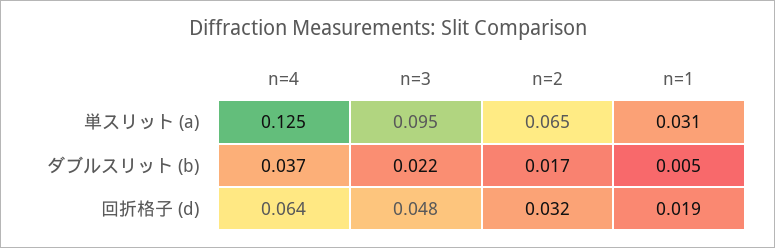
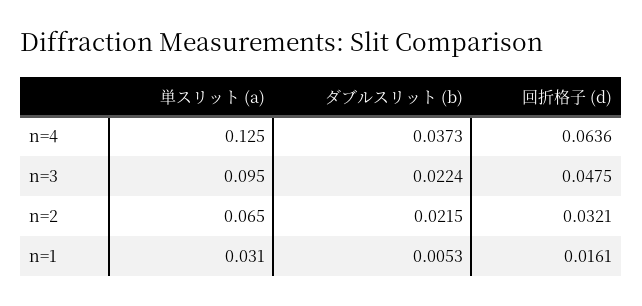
n=2, ダブルスリット (b): 0.017 -> 0.0215
n=1, 回折格子 (d): 0.019 -> 0.0161

